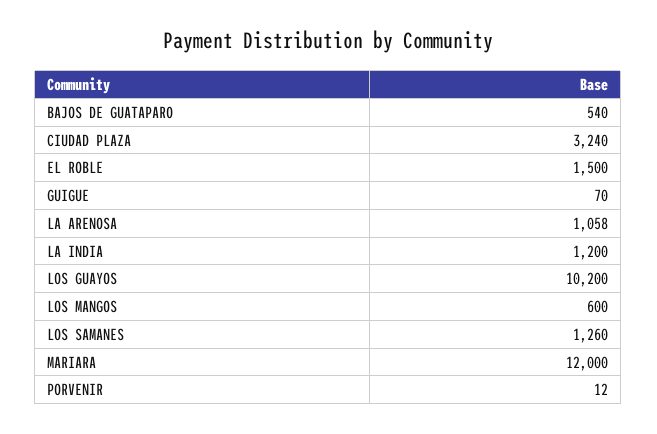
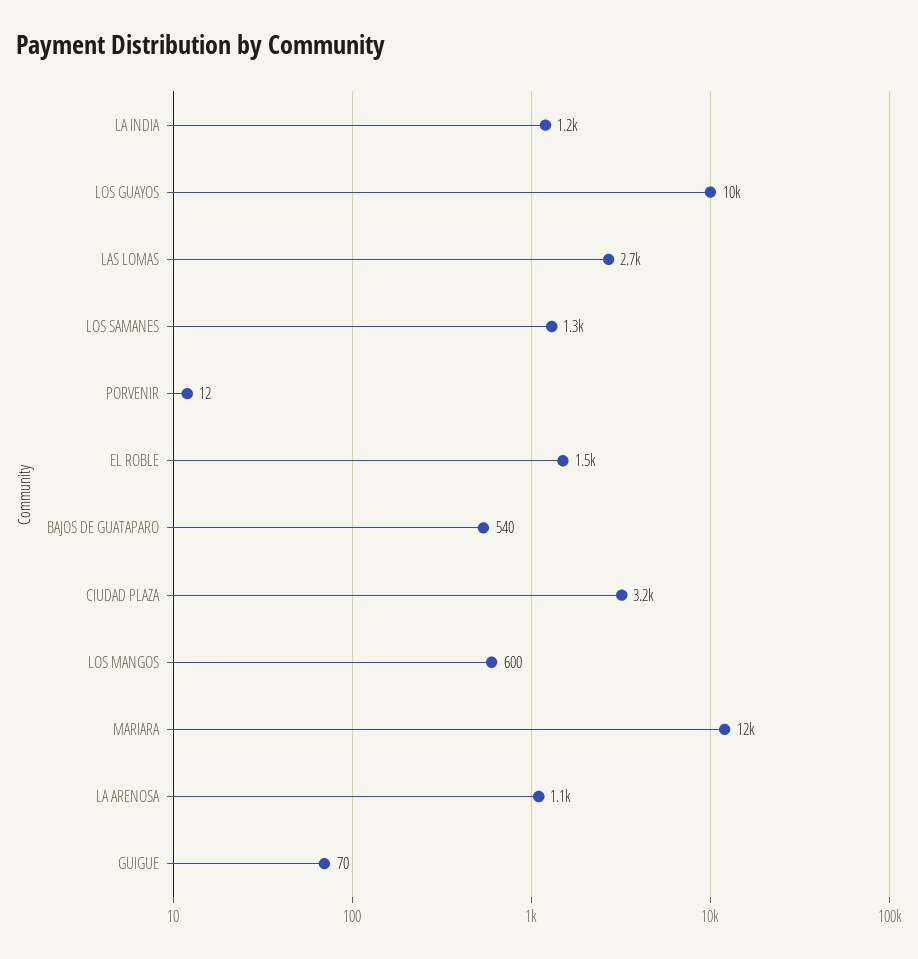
LAS LOMAS: none -> 2700

